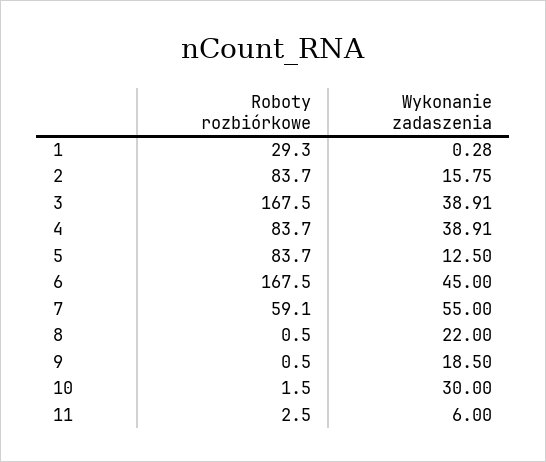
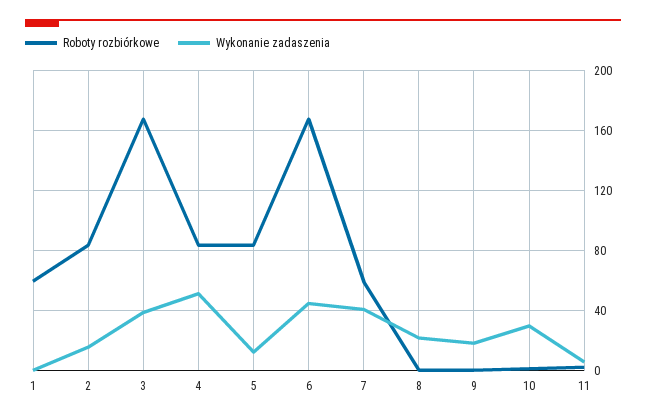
Roboty rozbiórkowe, 1: 29.3 -> 60
Wykonanie zadaszenia, 4: 38.91 -> 50
Wykonanie zadaszenia, 7: 55 -> 40

